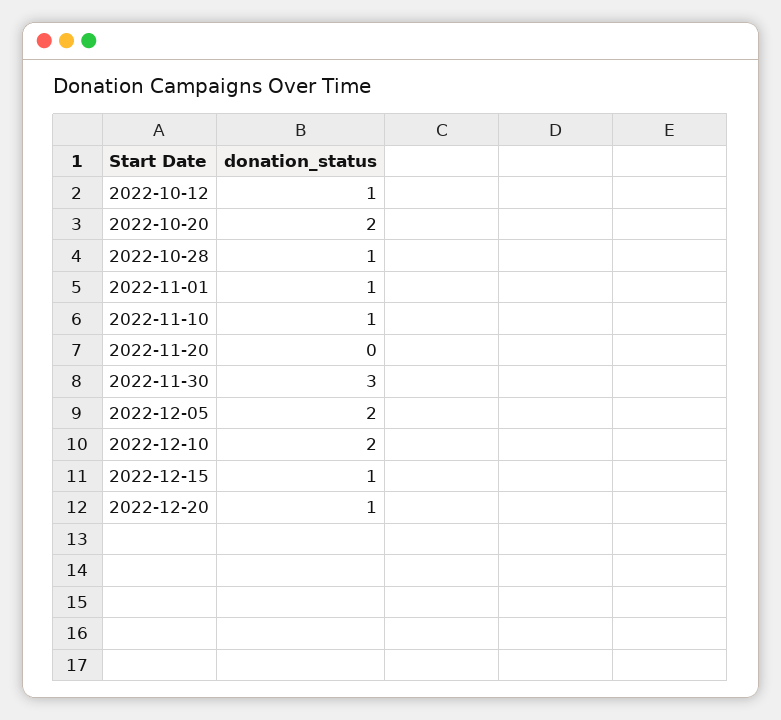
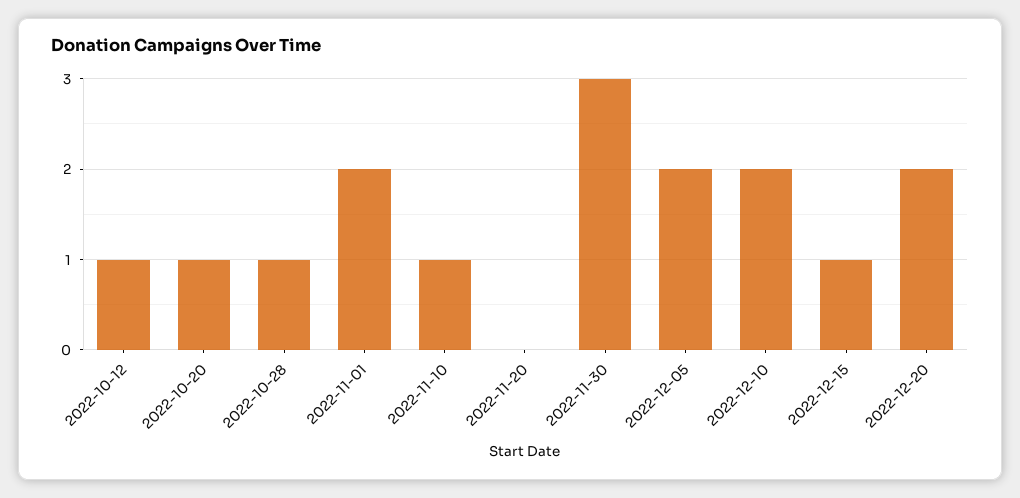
2022-10-20: 2 -> 1
2022-11-01: 1 -> 2
2022-12-20: 1 -> 2

